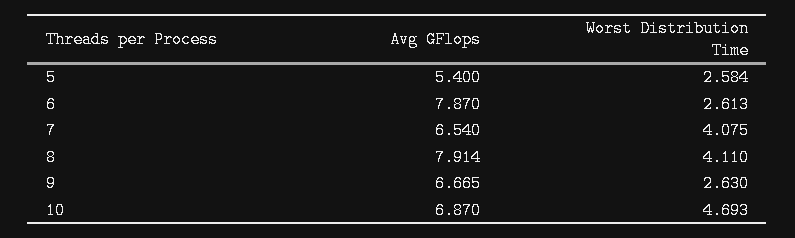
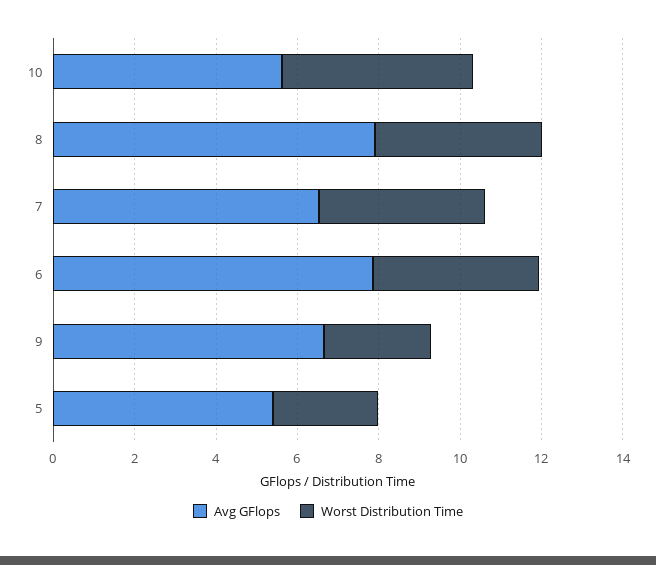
Worst Distribution Time, 6: 2.613 -> 4
Avg GFlops, 10: 6.87 -> 5.5

